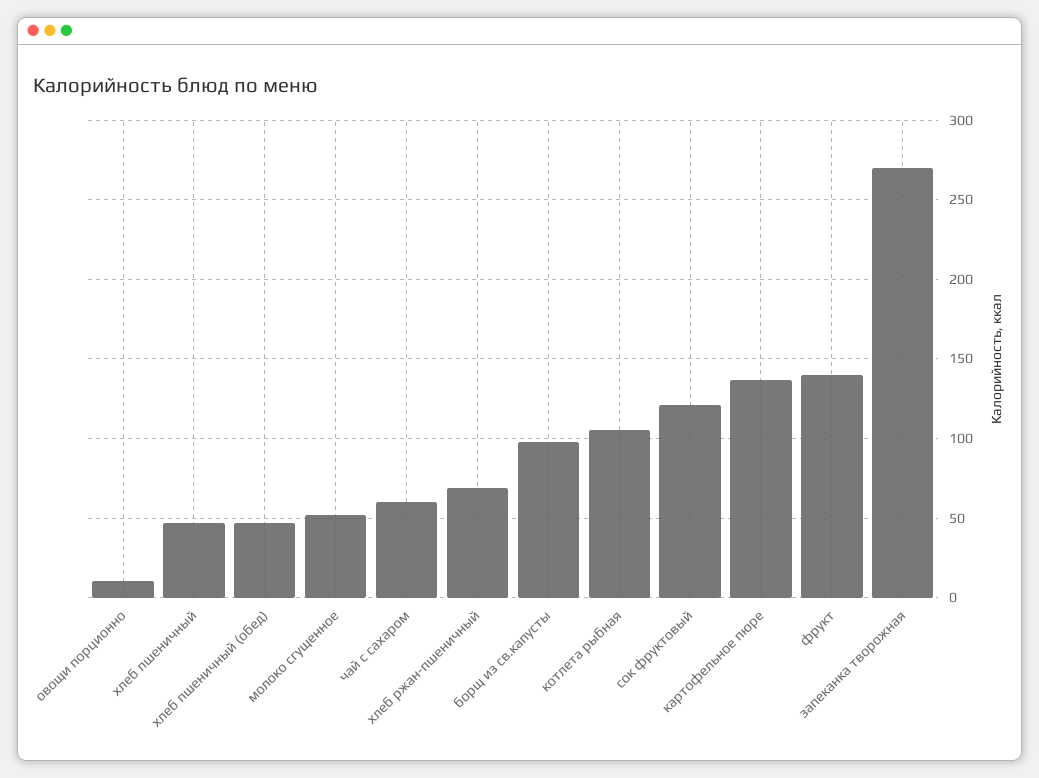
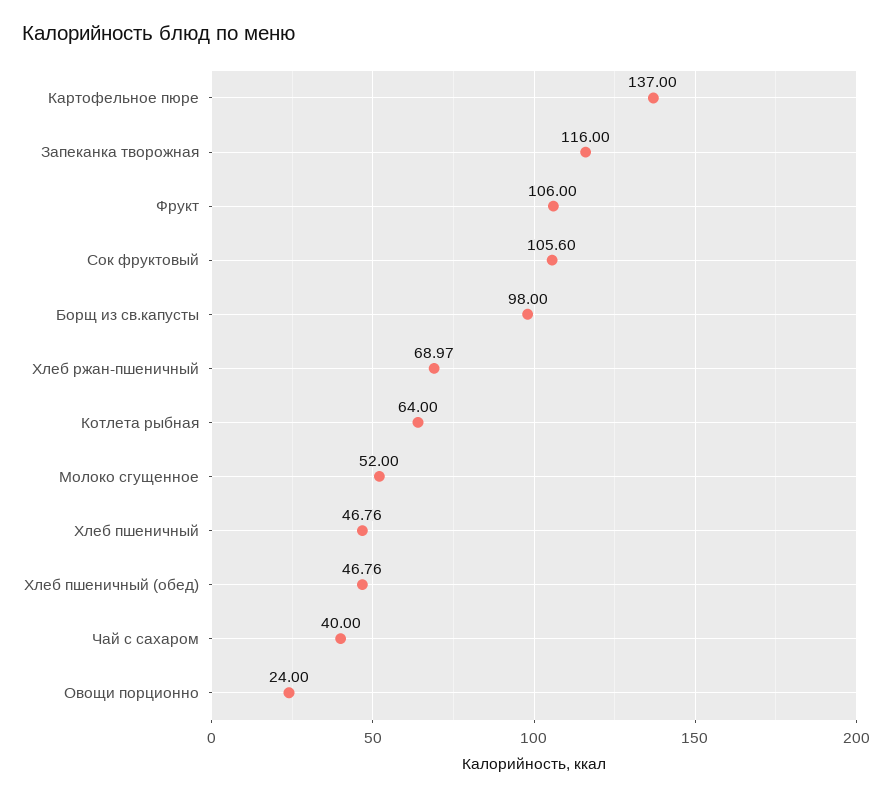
овощи порционно: 10 -> 24
чай с сахаром: 60 -> 40
котлета рыбная: 105 -> 64
сок фруктовый: 120 -> 105.6
фрукт: 140 -> 106
запеканка творожная: 270 -> 116

